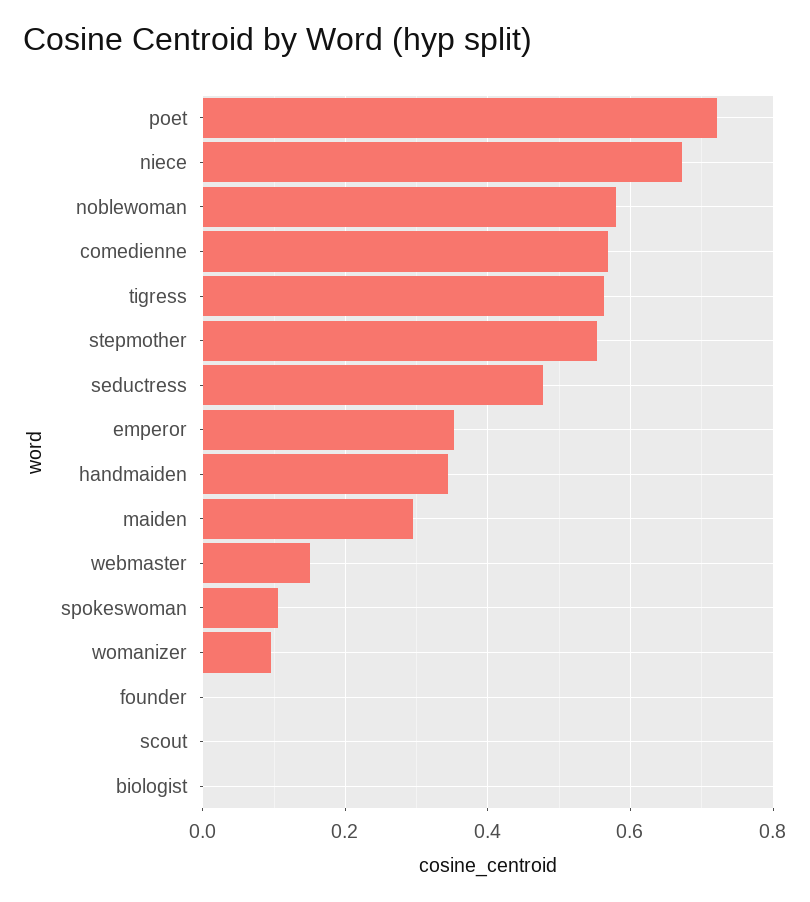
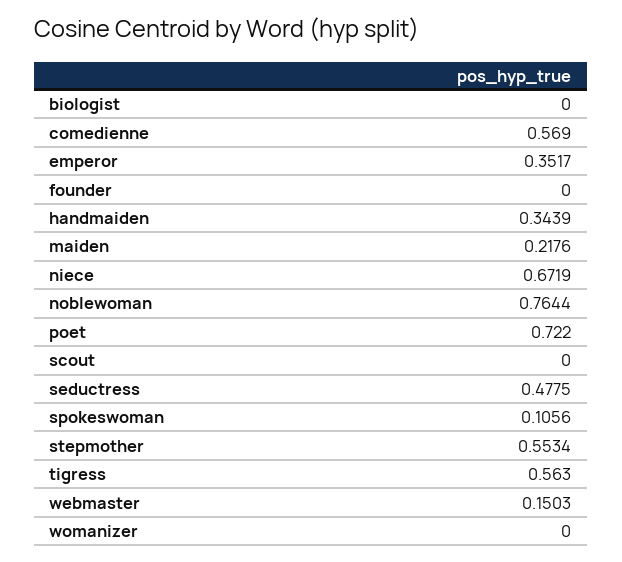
noblewoman: 0.58 -> 0.7644
maiden: 0.3 -> 0.2176
womanizer: 0.1 -> 0

